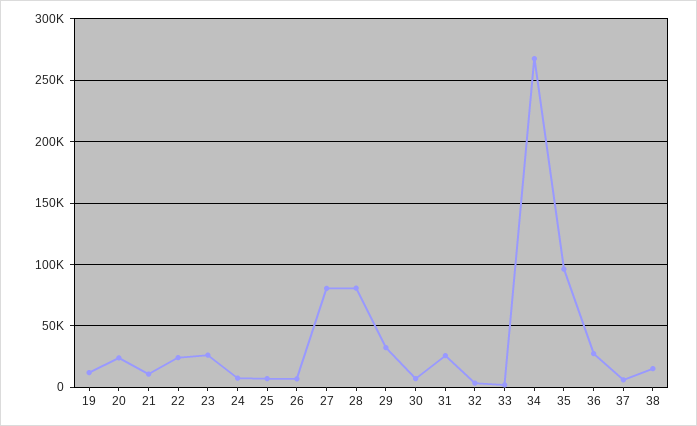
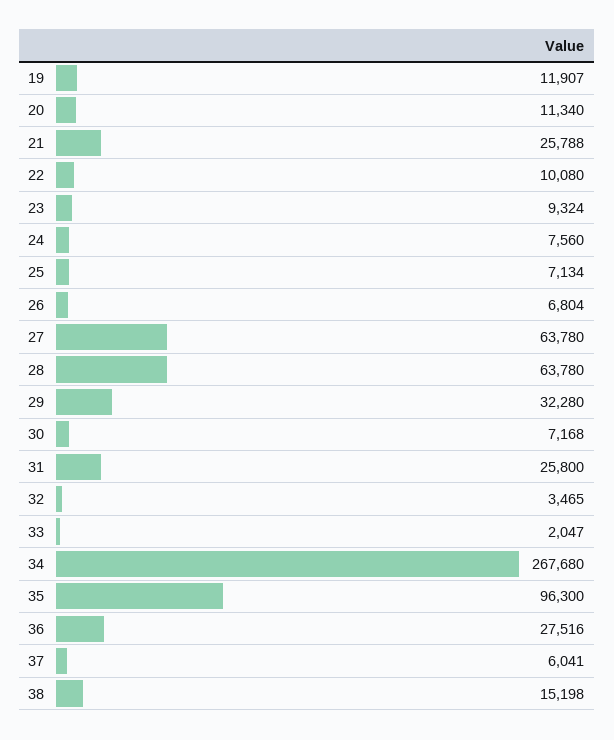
20: 25000 -> 11340
21: 10000 -> 25788
22: 25000 -> 10080
23: 25000 -> 9324
27: 80000 -> 63780
28: 80000 -> 63780

